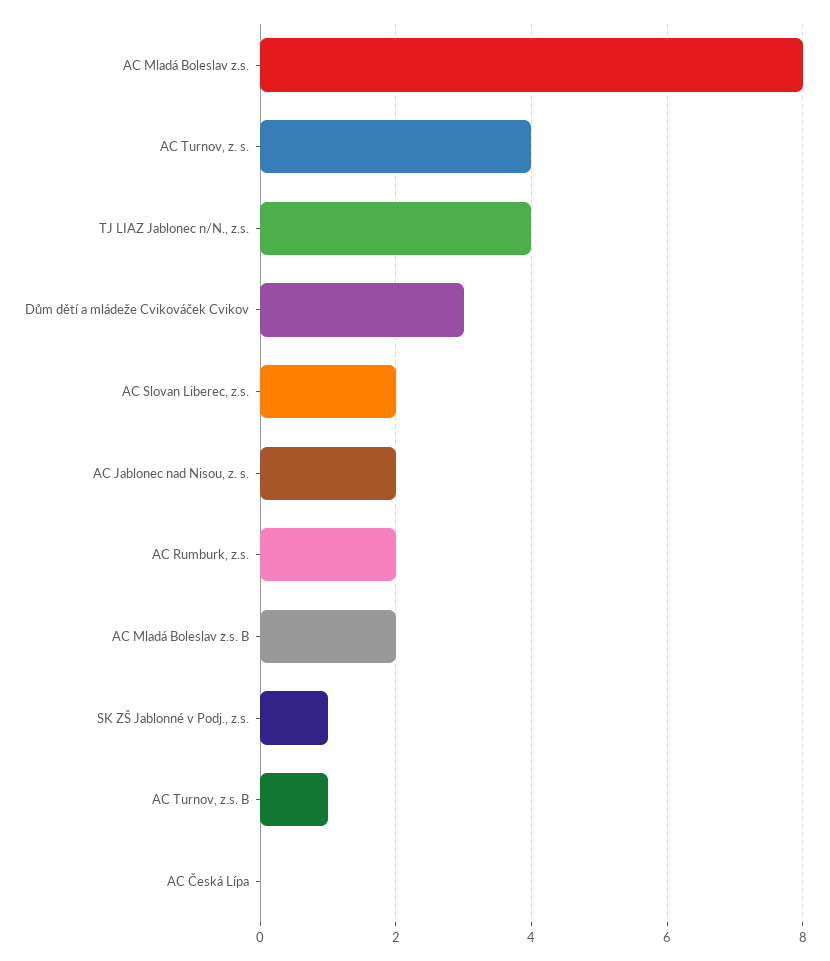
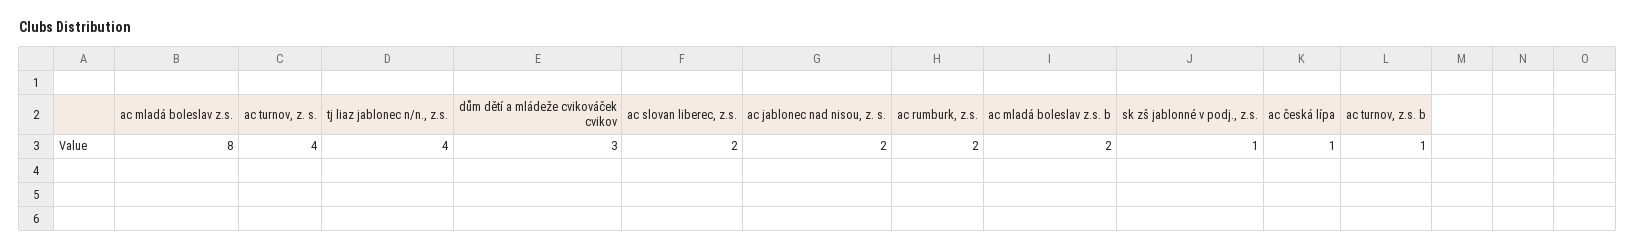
AC Česká Lípa: 0 -> 1

